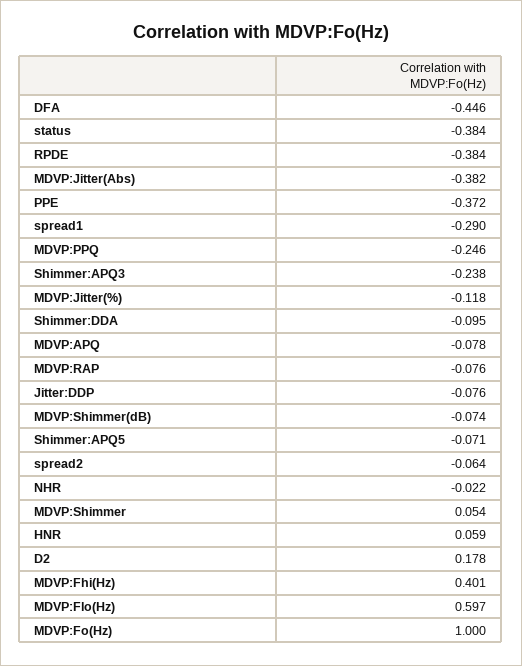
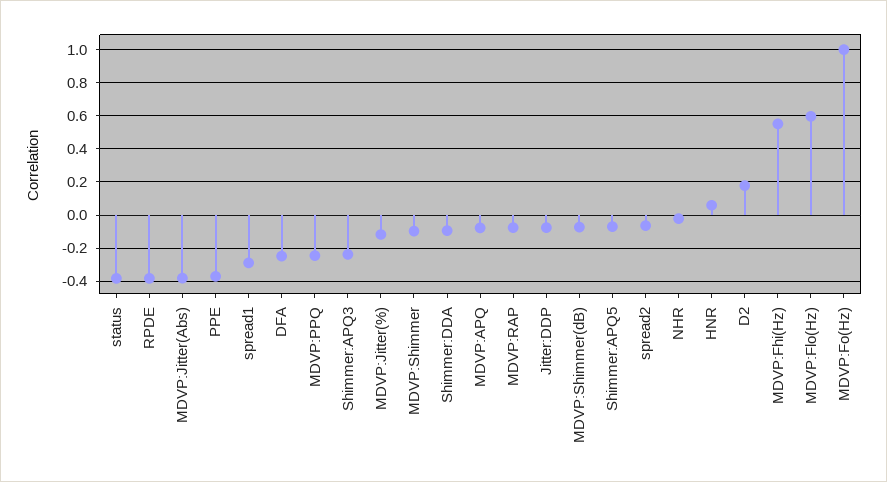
DFA: -0.446 -> -0.25
MDVP:Shimmer: 0.054 -> -0.1
MDVP:Fhi(Hz): 0.401 -> 0.55

